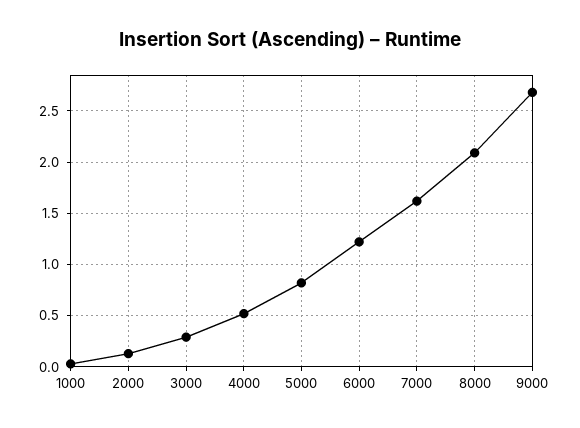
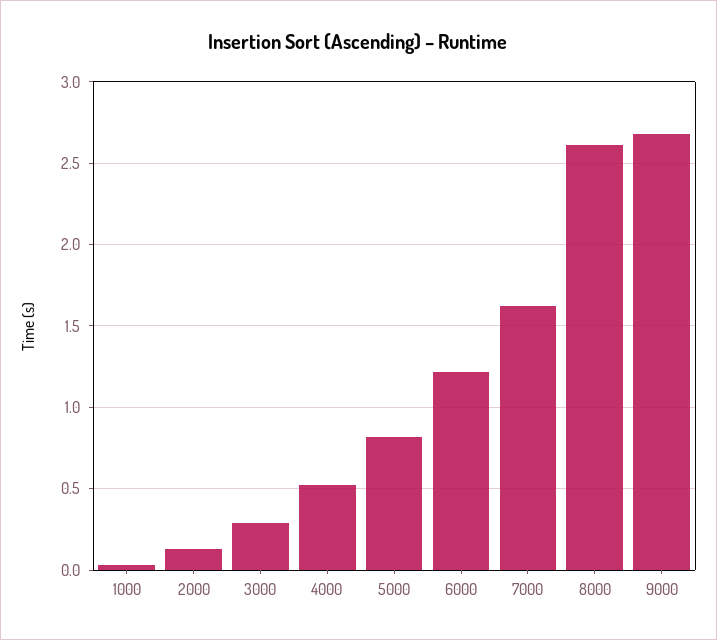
8000: 2.1 -> 2.6

